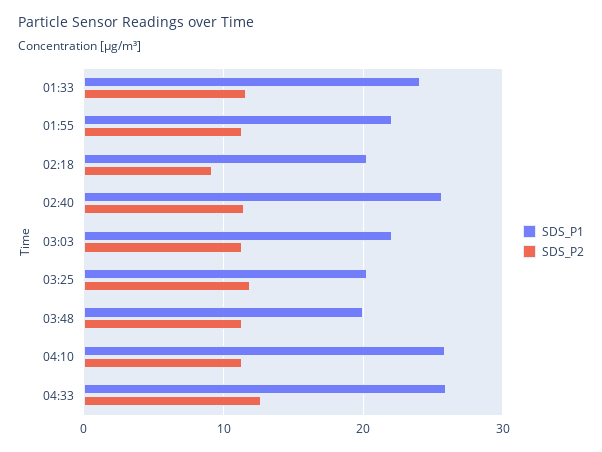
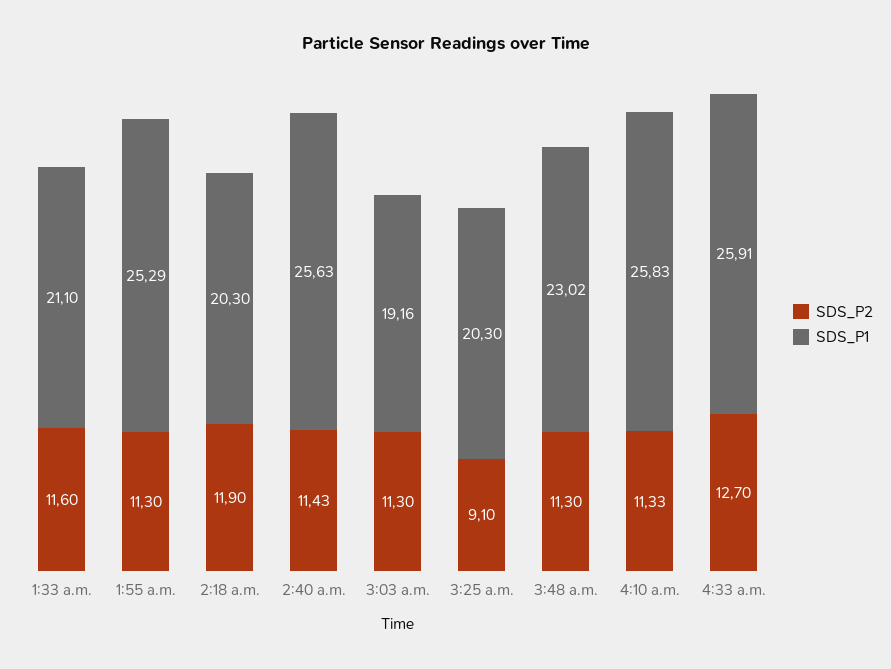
SDS_P1, 01:33: 24 -> 21.1
SDS_P1, 01:55: 22 -> 25.29
SDS_P2, 02:18: 9 -> 11.9
SDS_P1, 03:03: 22 -> 19.16
SDS_P2, 03:25: 12 -> 9.1
SDS_P1, 03:48: 20 -> 23.02

